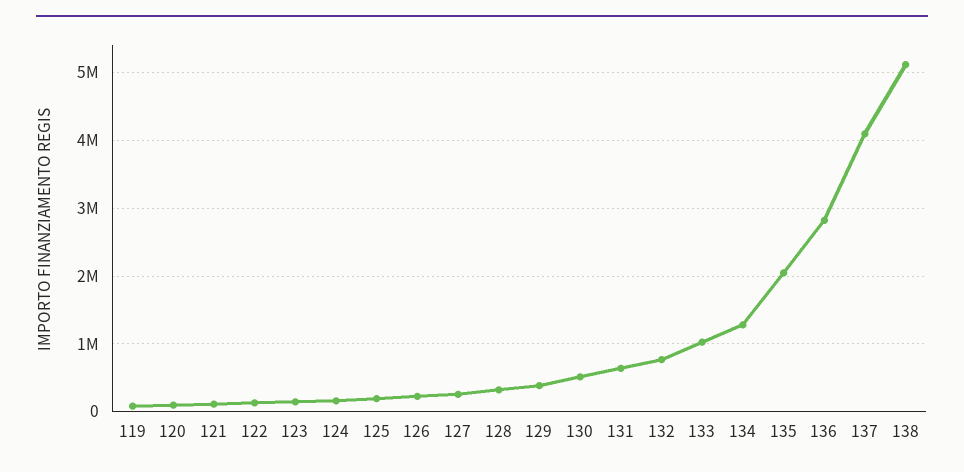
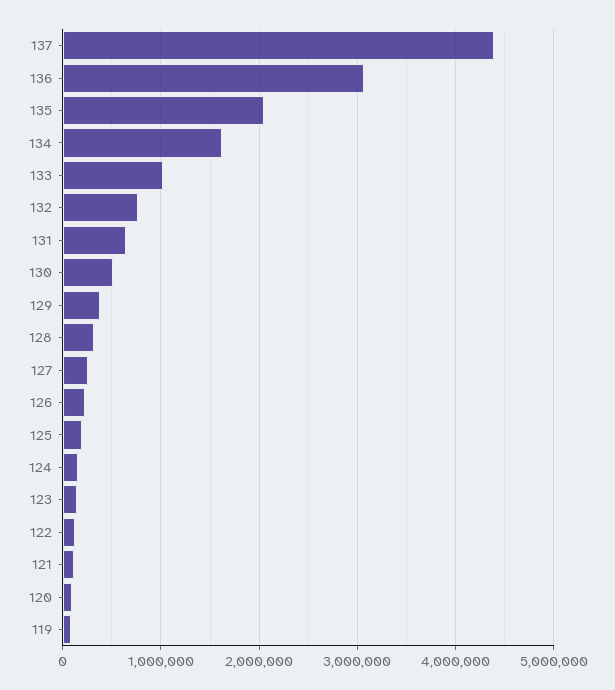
134: 1300000 -> 1600000
136: 2800000 -> 3100000
137: 4100000 -> 4400000
138: 5100000 -> none

